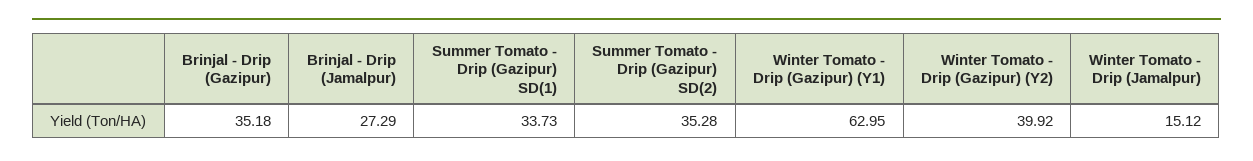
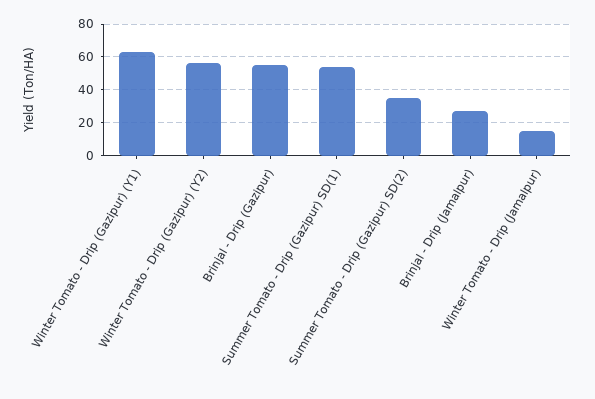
Brinjal - Drip (Gazipur): 35.18 -> 55
Summer Tomato - Drip (Gazipur) SD(1): 33.73 -> 55
Winter Tomato - Drip (Gazipur) (Y2): 39.92 -> 55

